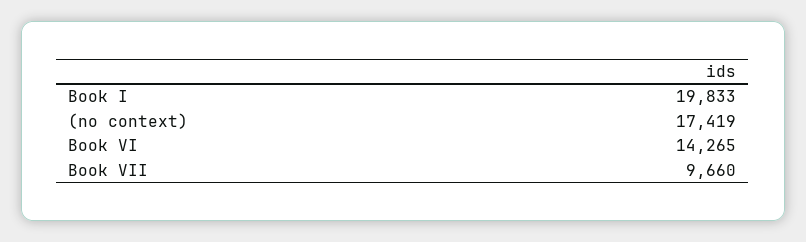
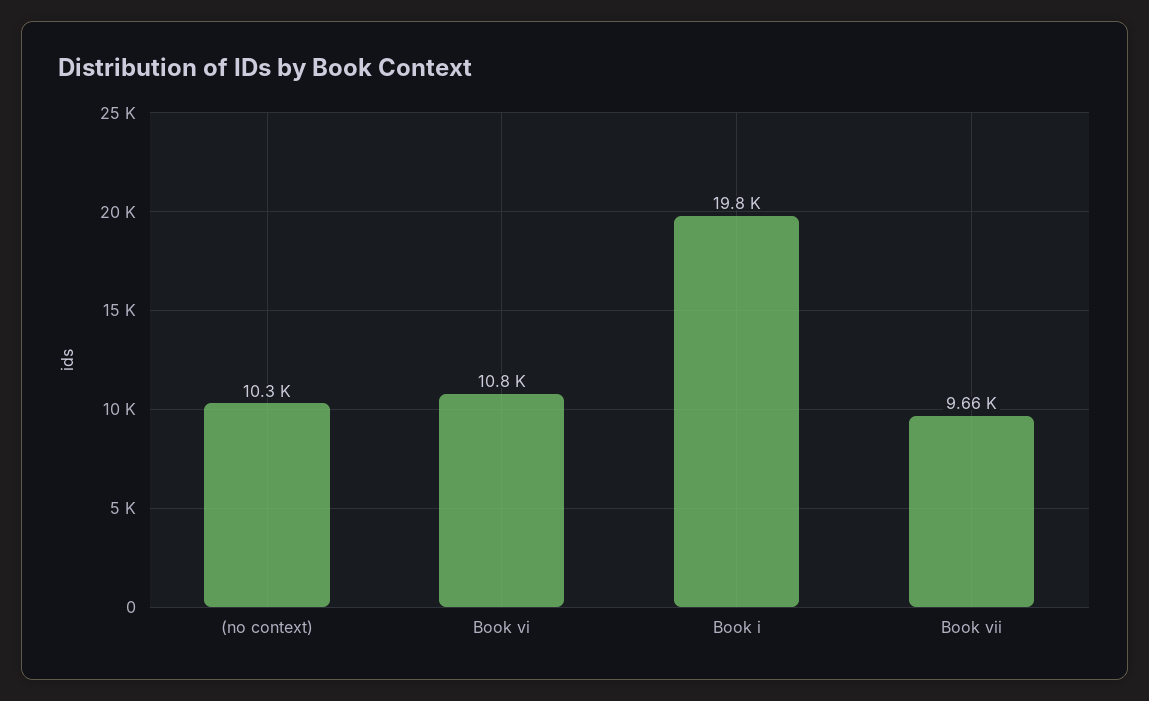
(no context): 17419 -> 10300
Book VI: 14265 -> 10800

